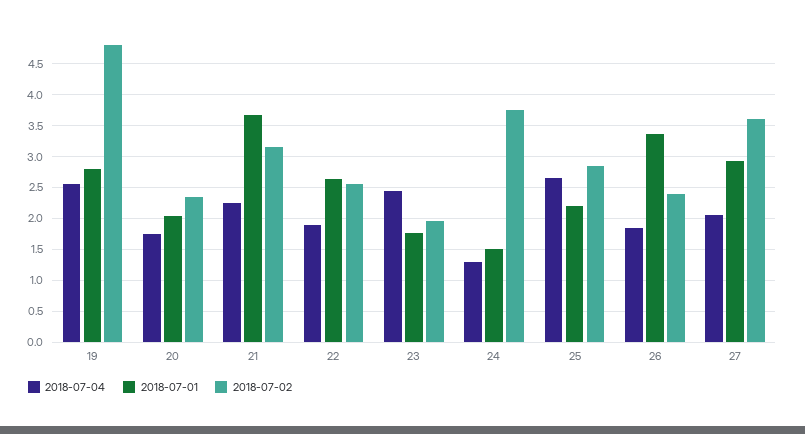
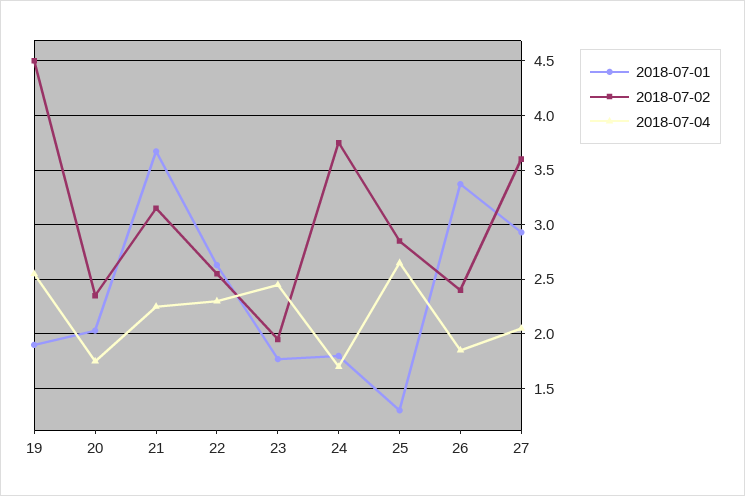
2018-07-01, 19: 2.8 -> 1.9
2018-07-02, 19: 4.8 -> 4.5
2018-07-04, 22: 1.9 -> 2.3
2018-07-04, 24: 1.3 -> 1.7
2018-07-01, 24: 1.5 -> 1.8
2018-07-01, 25: 2.2 -> 1.3

